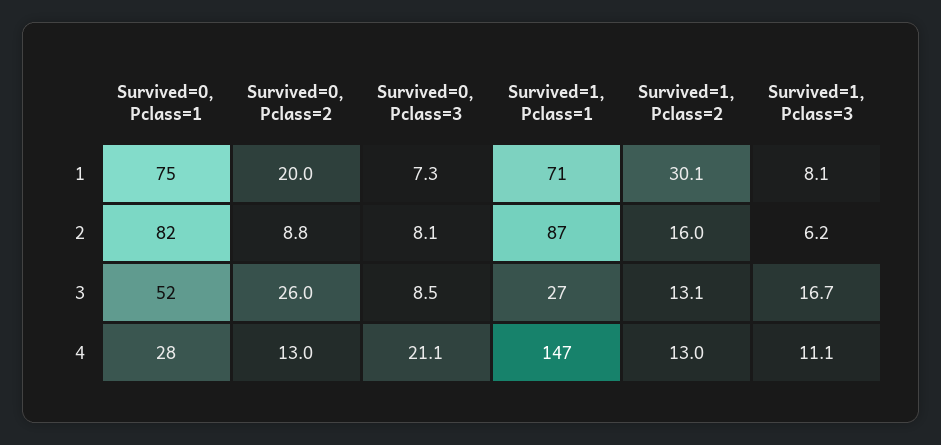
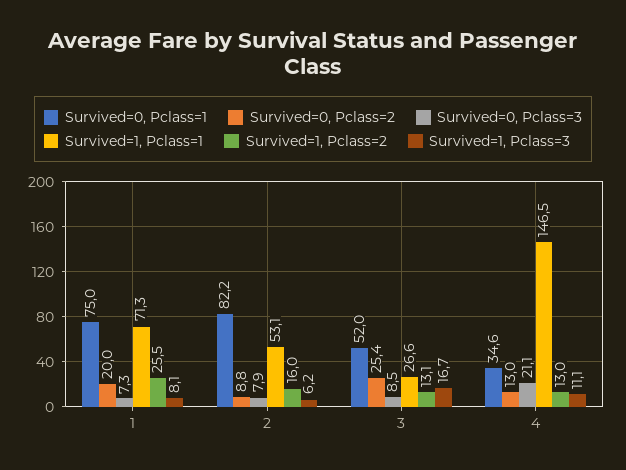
Survived=1, Pclass=2, 1: 30.1 -> 25.5
Survived=0, Pclass=3, 2: 8.1 -> 7.9
Survived=1, Pclass=1, 2: 87 -> 53.1
Survived=0, Pclass=2, 3: 26 -> 25.4
Survived=0, Pclass=1, 4: 28 -> 34.6

